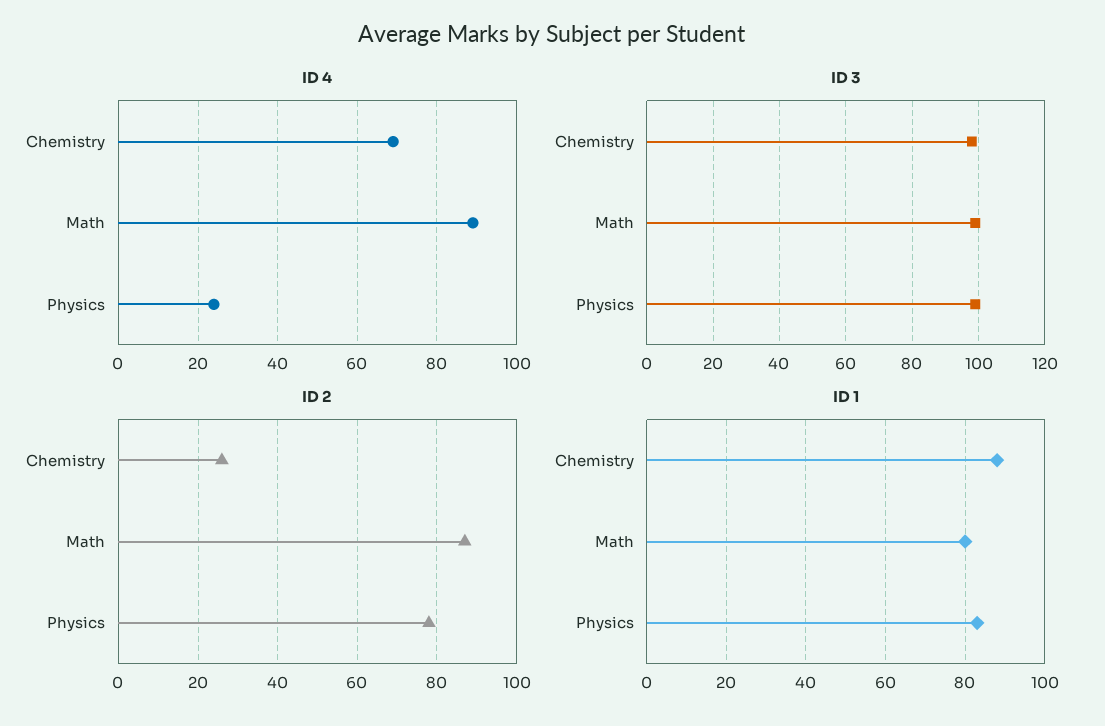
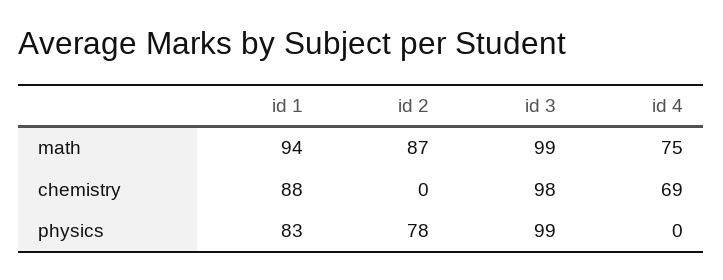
ID 4, Math: 90 -> 75
ID 4, Physics: 25 -> 0
ID 2, Chemistry: 25 -> 0
ID 1, Math: 80 -> 94

